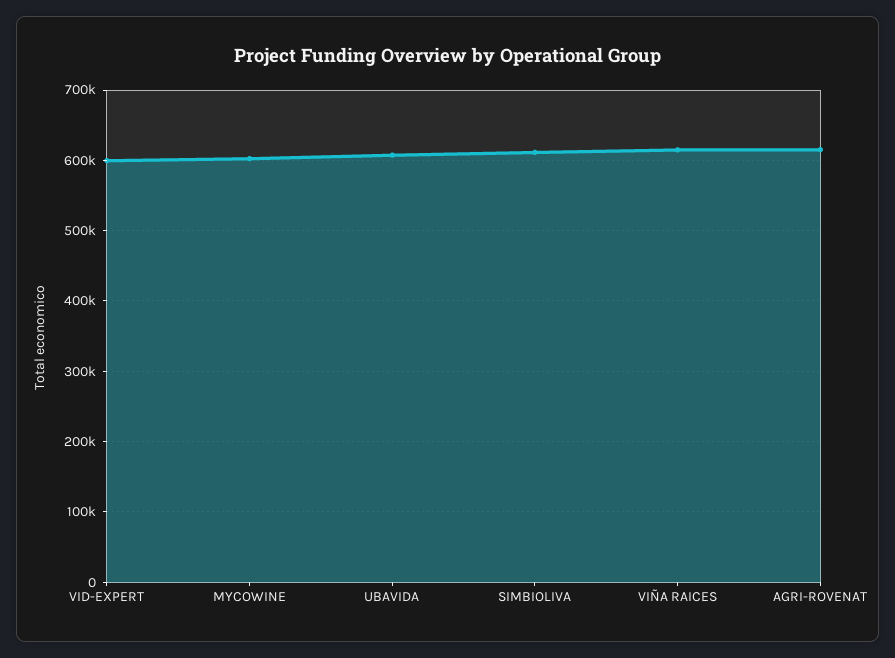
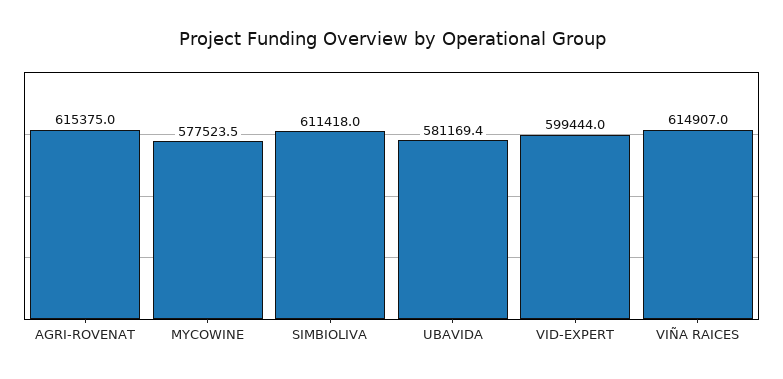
MYCOWINE: 600000 -> 577523.5
UBAVIDA: 610000 -> 581169.4

